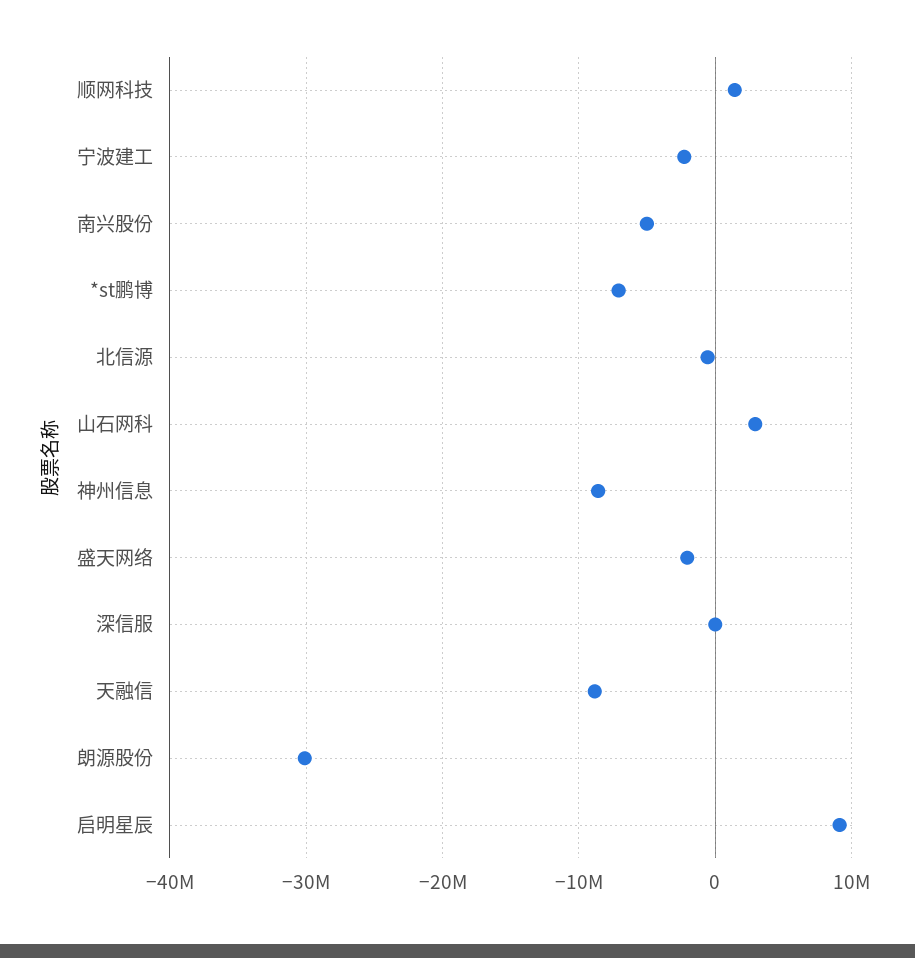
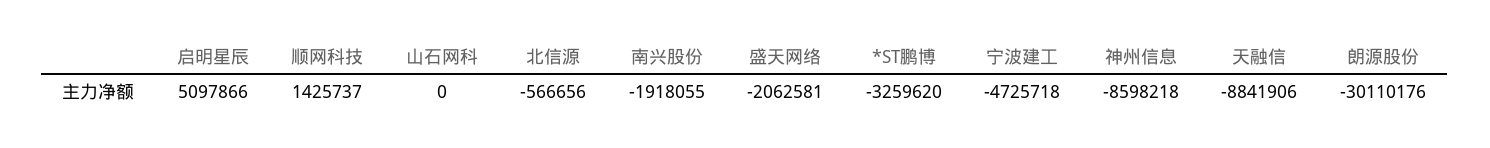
宁波建工: -2000000 -> -4725718
南兴股份: -5000000 -> -1918055
*st鹏博: -7000000 -> -3259620
山石网科: 3000000 -> 0
深信服: 0 -> none
启明星辰: 9000000 -> 5097866

